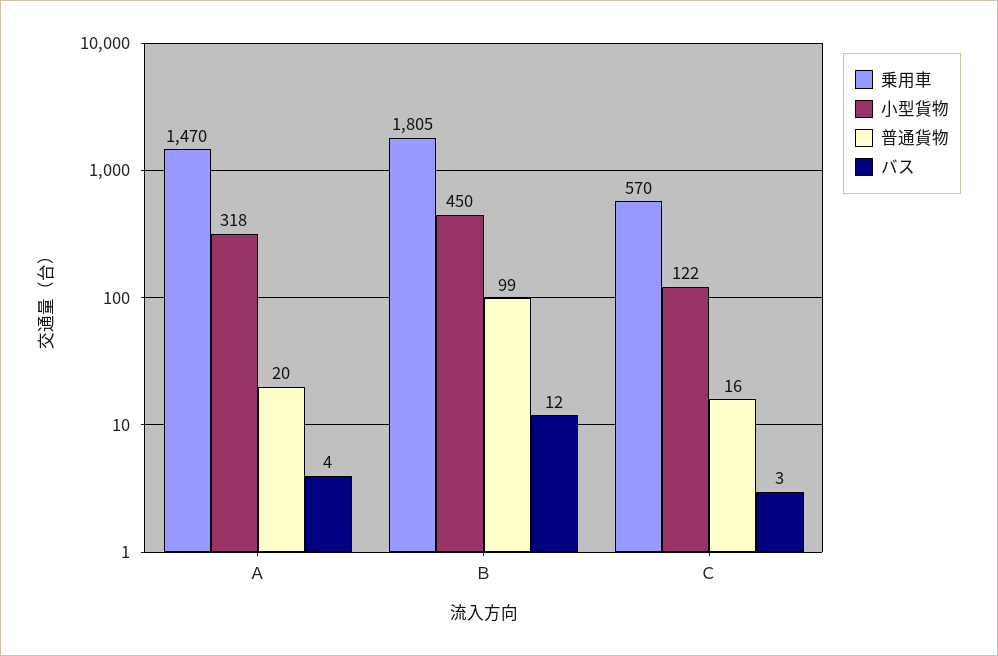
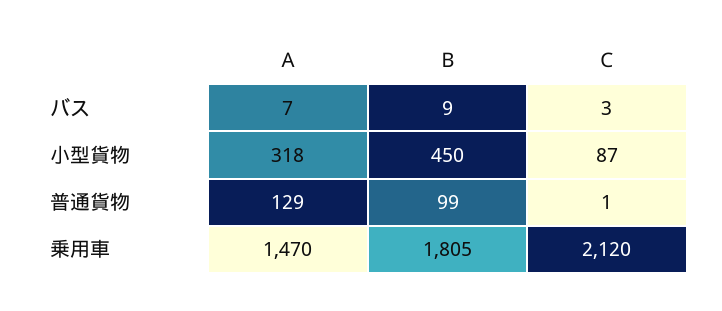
普通貨物, Ａ: 20 -> 129
バス, Ａ: 4 -> 7
バス, Ｂ: 12 -> 9
乗用車, Ｃ: 570 -> 2120
小型貨物, Ｃ: 122 -> 87
普通貨物, Ｃ: 16 -> 1

